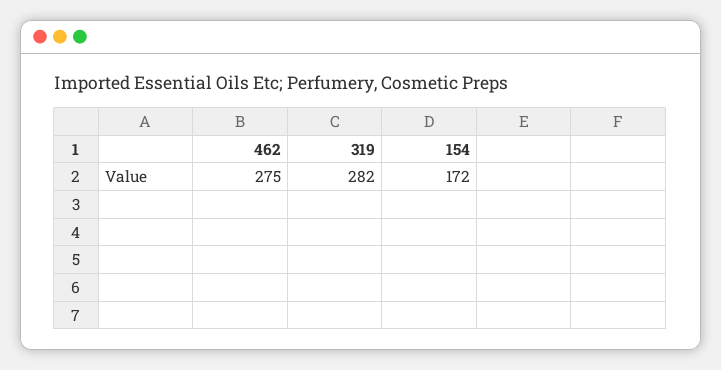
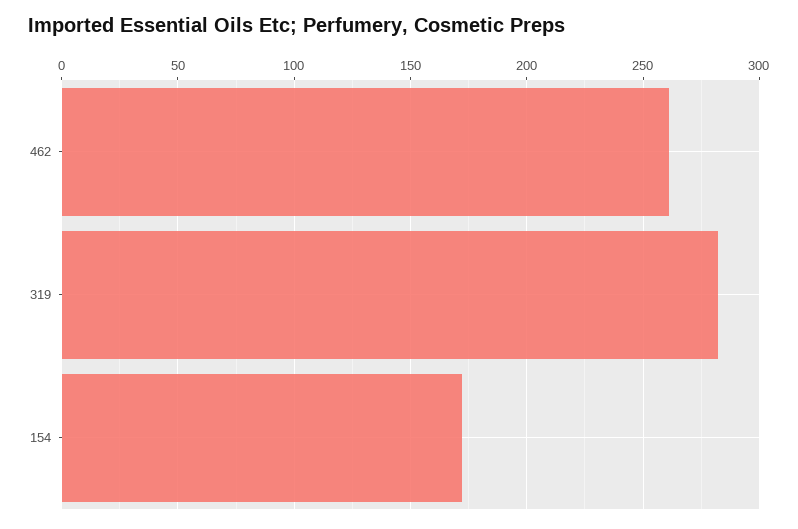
462: 275 -> 260

